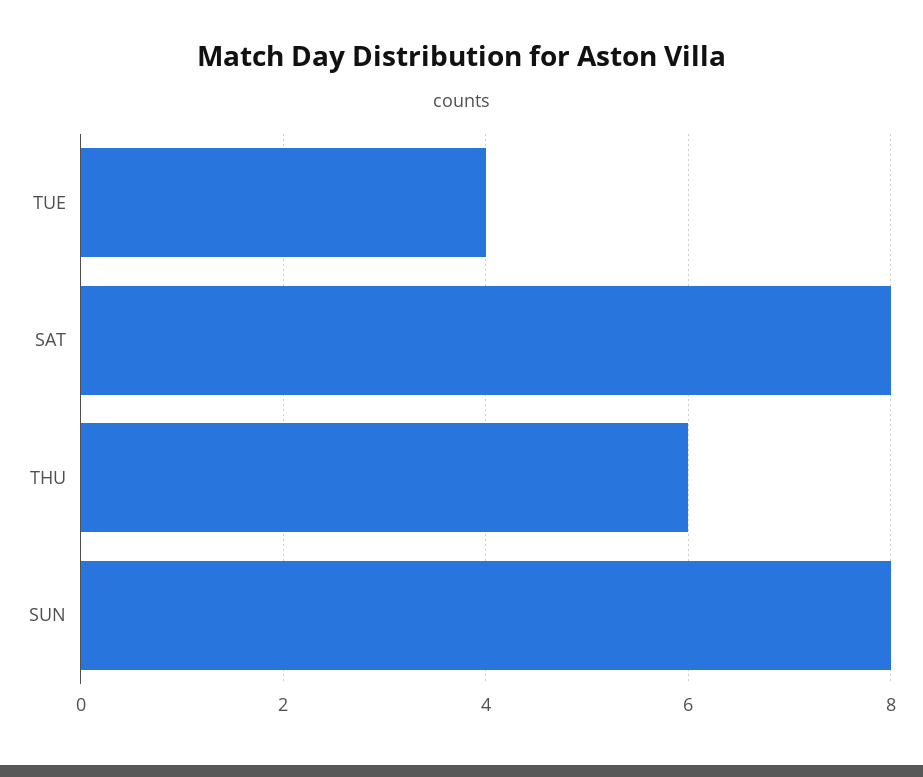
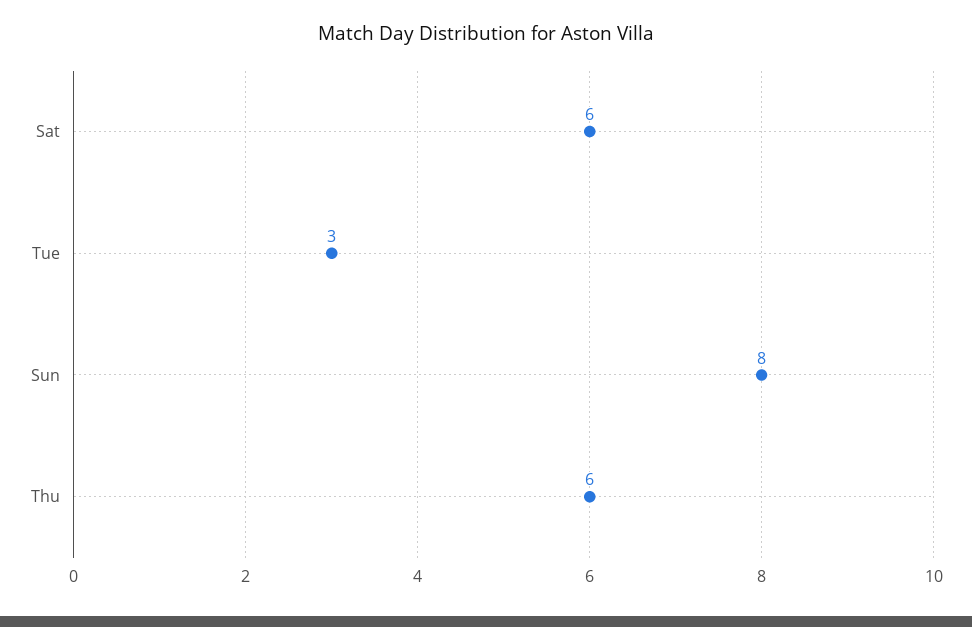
TUE: 4 -> 3
SAT: 8 -> 6

